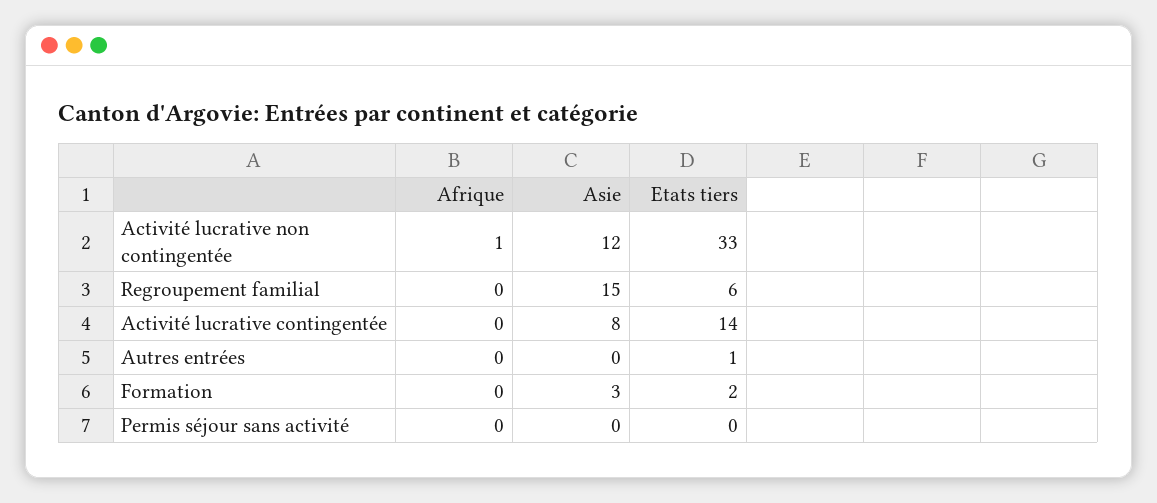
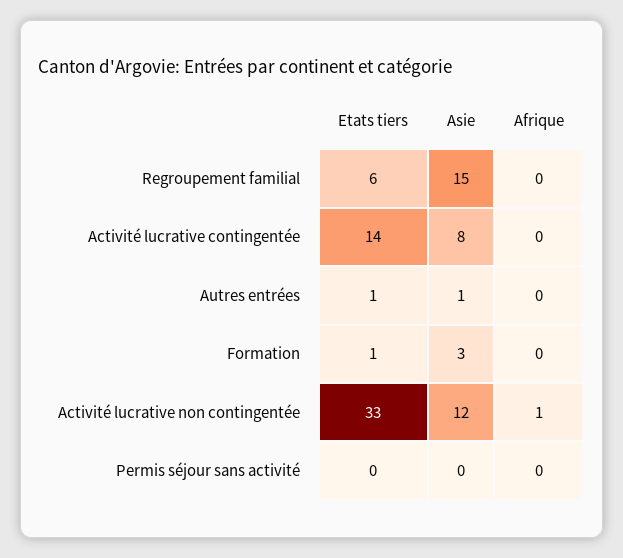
Asie, Autres entrées: 0 -> 1
Etats tiers, Formation: 2 -> 1

